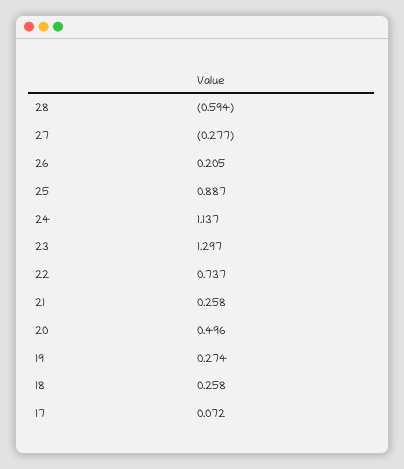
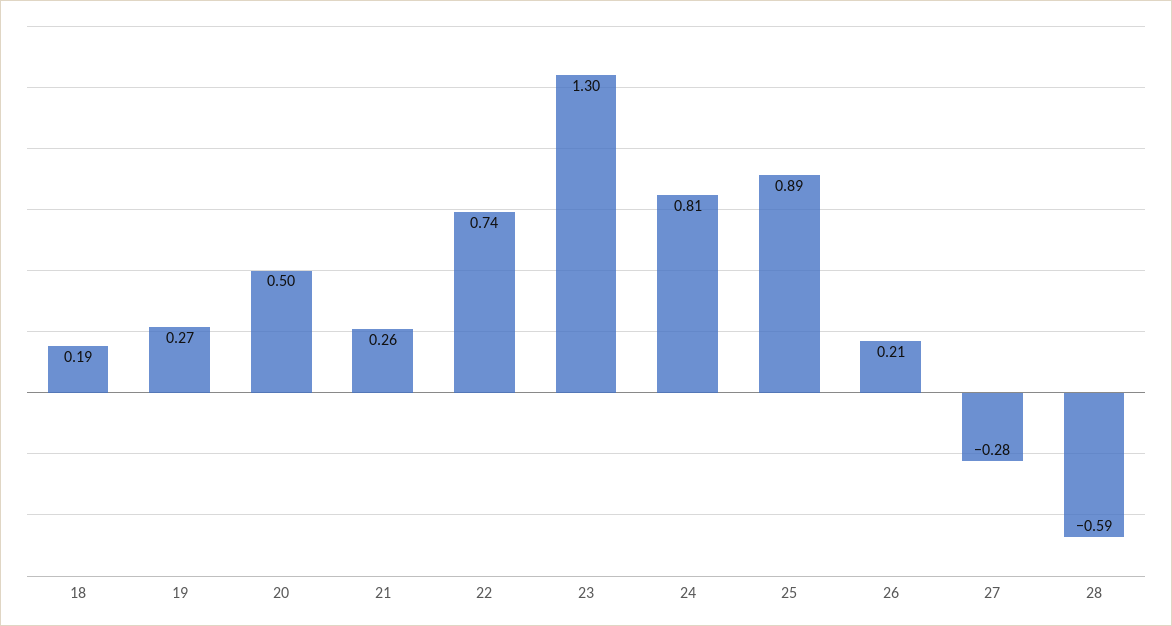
24: 1.137 -> 0.81
18: 0.258 -> 0.19
17: 0.072 -> none

